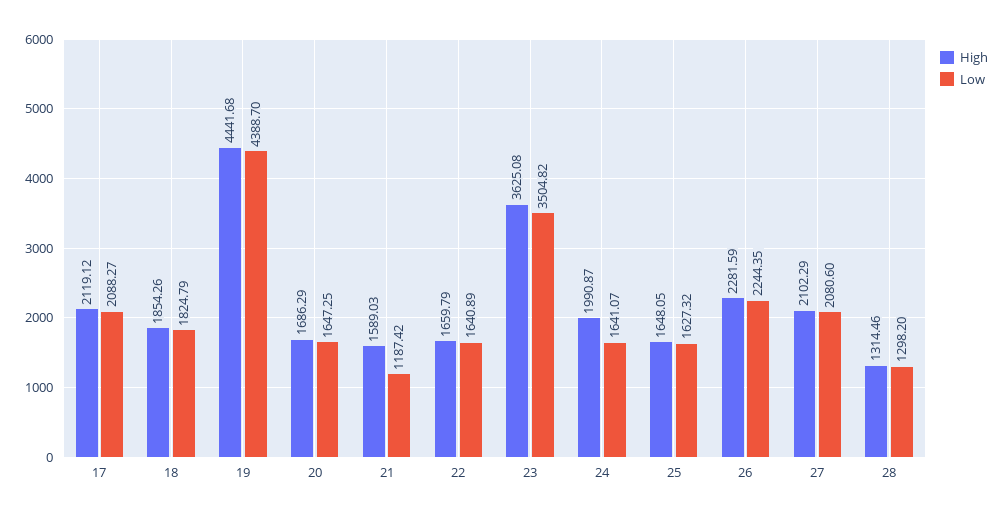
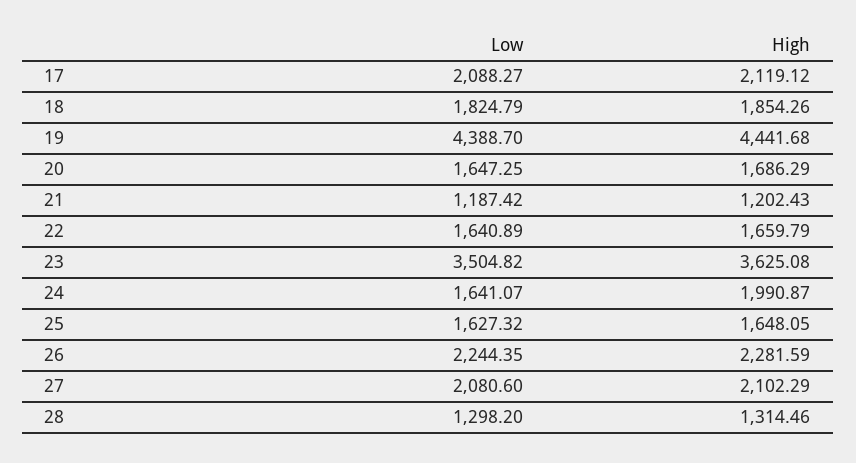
High, 21: 1589.03 -> 1202.43

